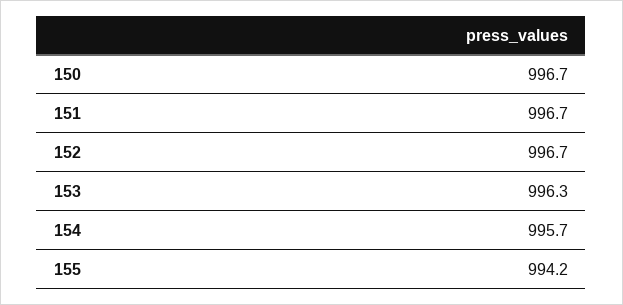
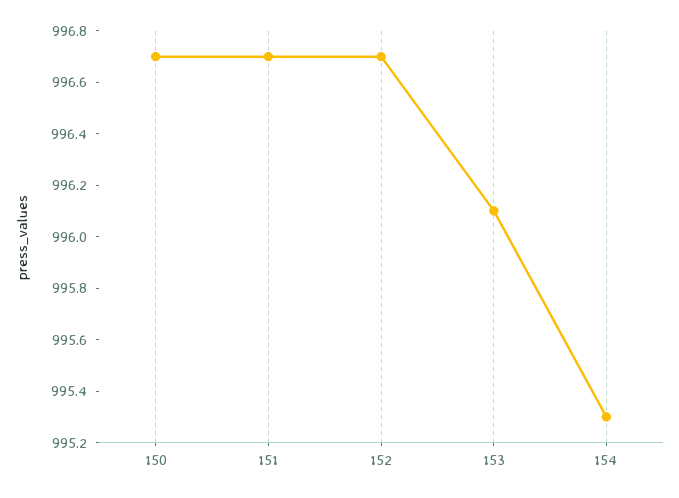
153: 996.3 -> 996.1
154: 995.7 -> 995.3
155: 994.2 -> none

